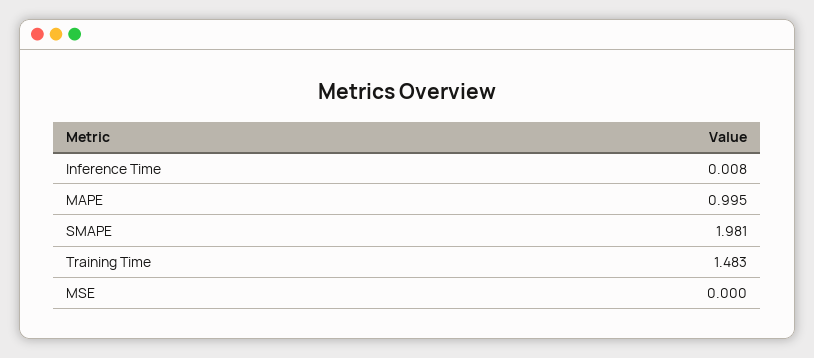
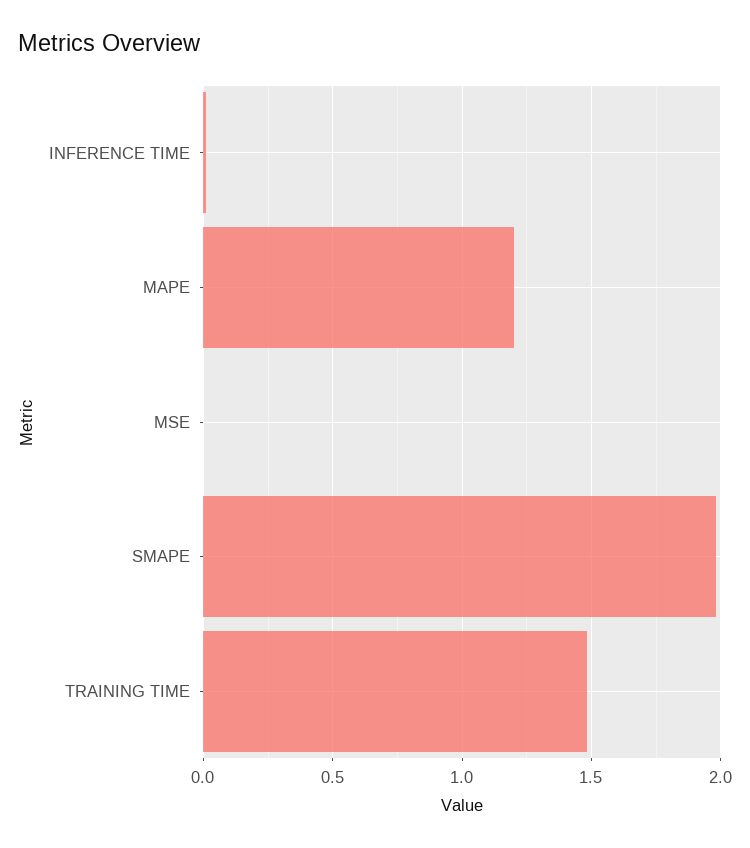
MAPE: 0.995 -> 1.2

